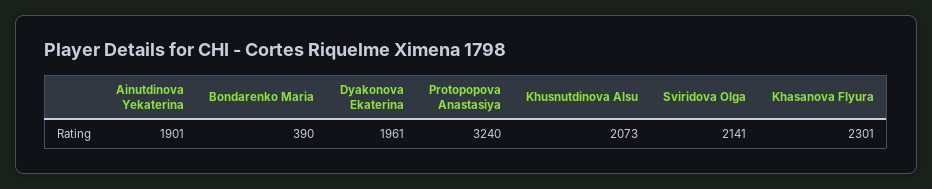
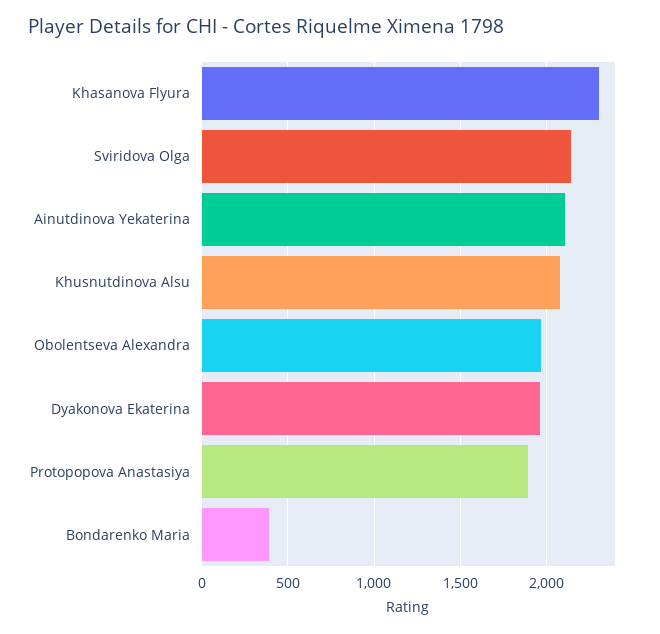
Ainutdinova Yekaterina: 1901 -> 2100
Protopopova Anastasiya: 3240 -> 1900
Obolentseva Alexandra: none -> 1950

